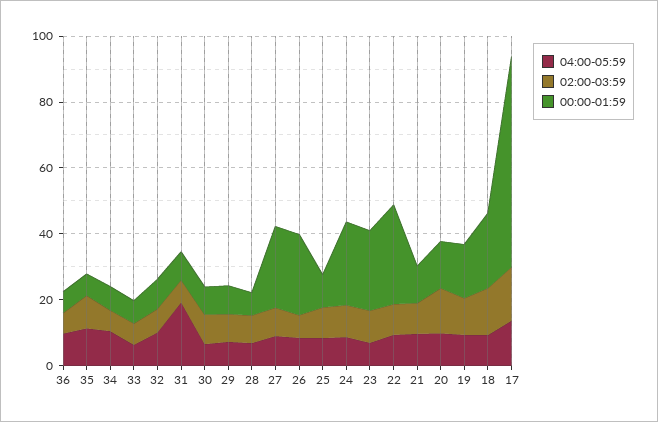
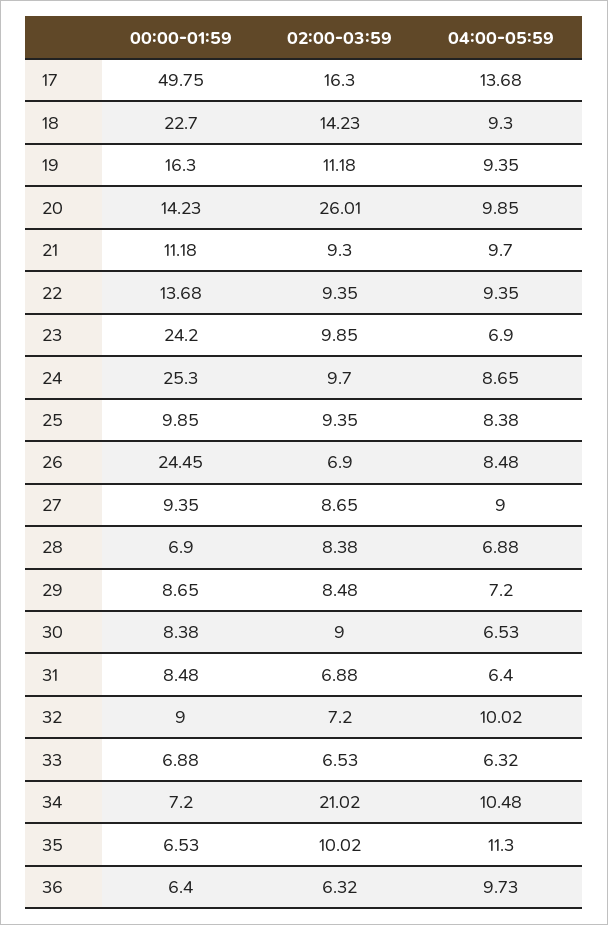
02:00-03:59, 34: 5 -> 21.02
04:00-05:59, 31: 20 -> 6.4
00:00-01:59, 27: 25 -> 9.35
00:00-01:59, 22: 30 -> 13.68
02:00-03:59, 20: 15 -> 26.01
00:00-01:59, 17: 65 -> 49.75

